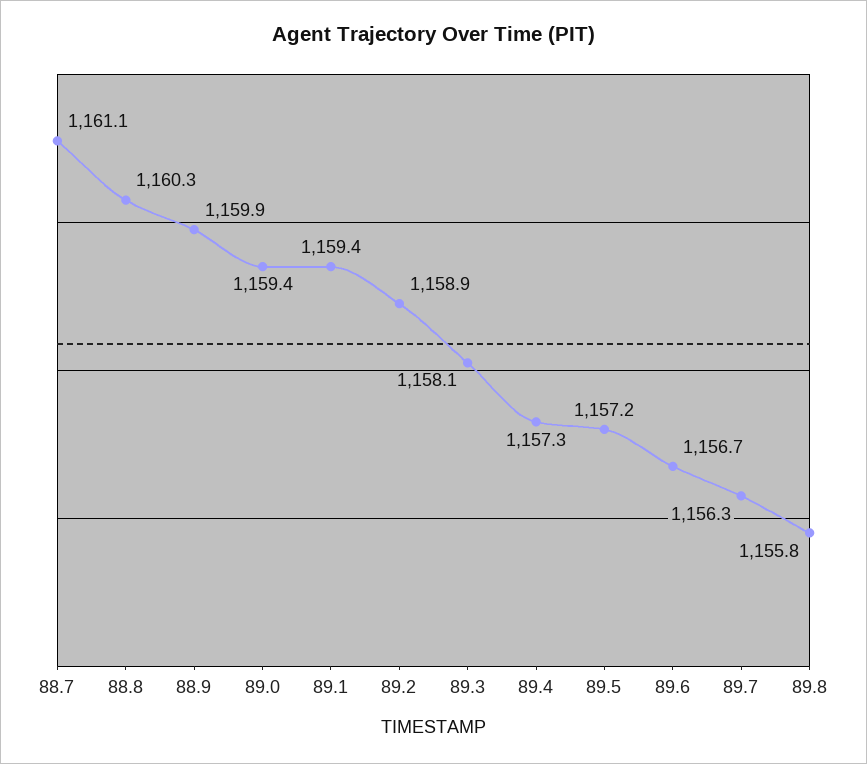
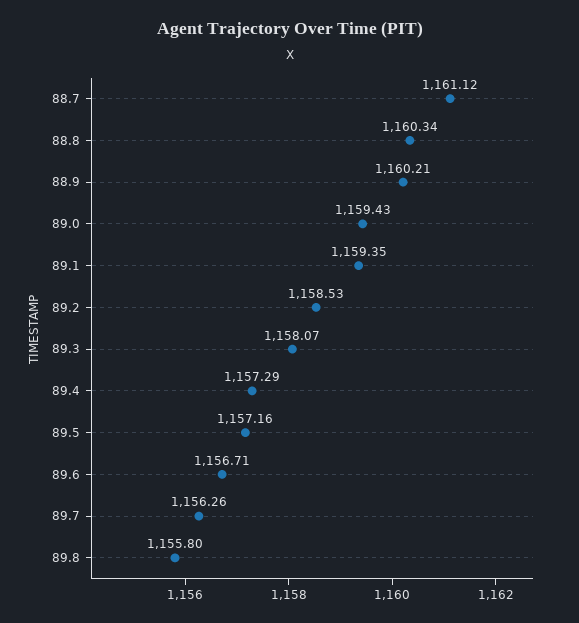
88.9: 1159.9 -> 1160.21
89.2: 1158.9 -> 1158.53

